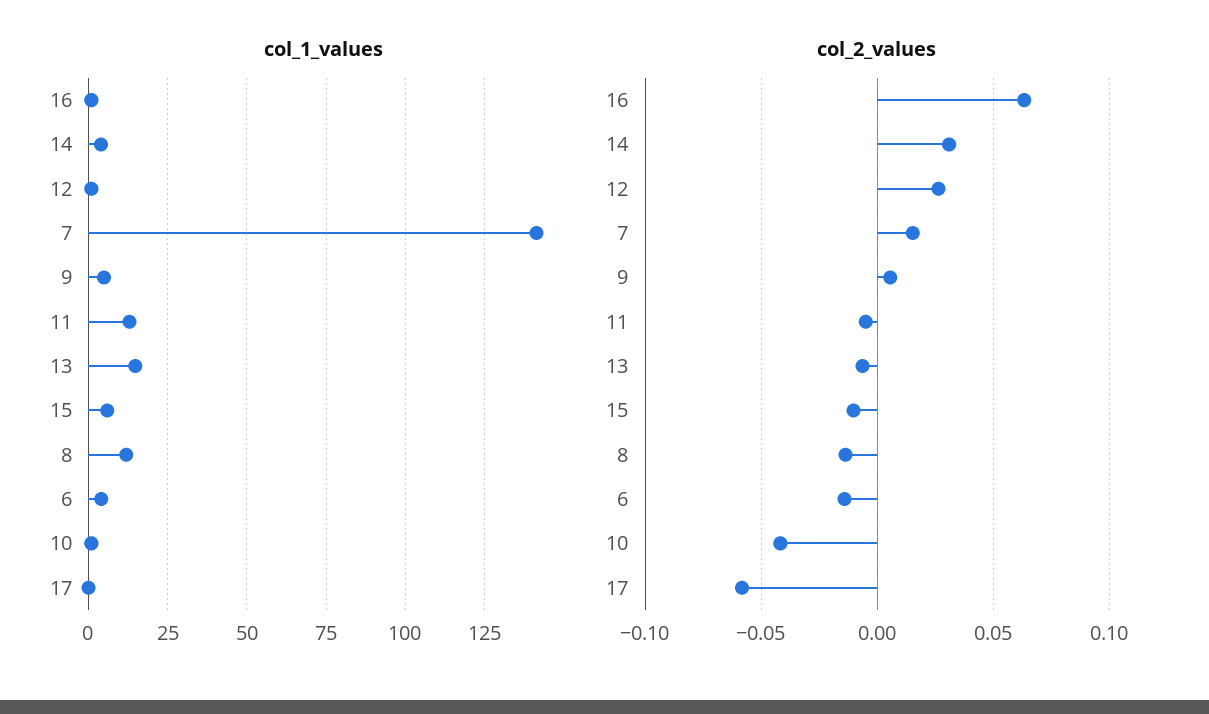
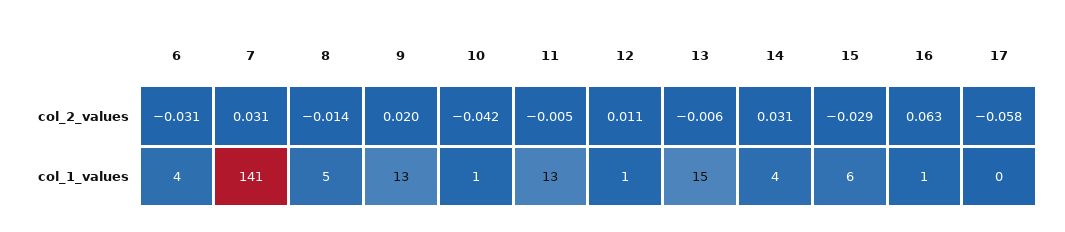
col_1_values, 9: 5 -> 13
col_1_values, 8: 12.5 -> 5
col_2_values, 12: 0.025 -> 0.011
col_2_values, 7: 0.015 -> 0.031
col_2_values, 9: 0.005 -> 0.02
col_2_values, 15: -0.01 -> -0.029
col_2_values, 6: -0.015 -> -0.031

